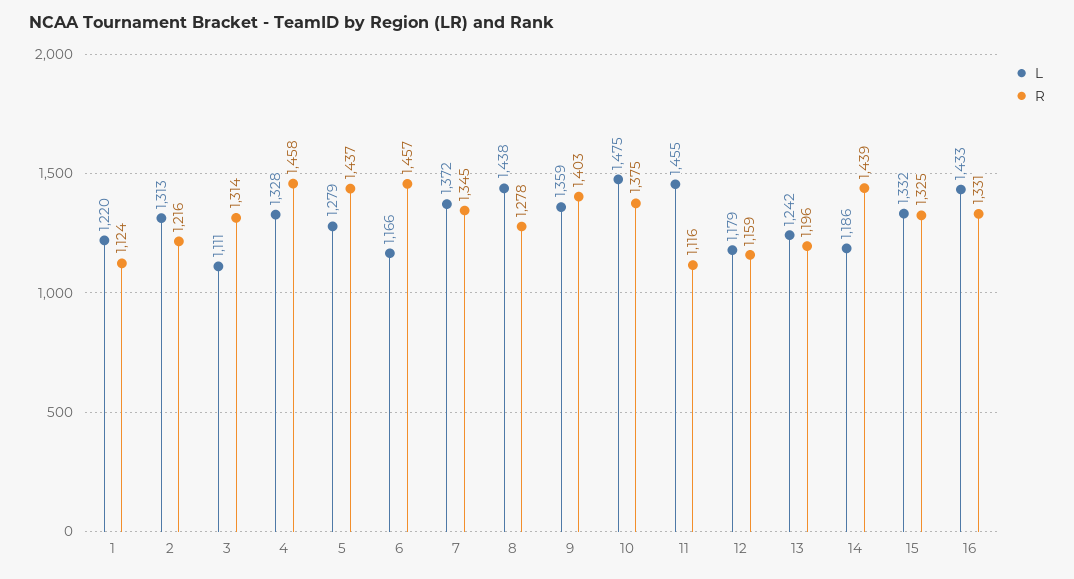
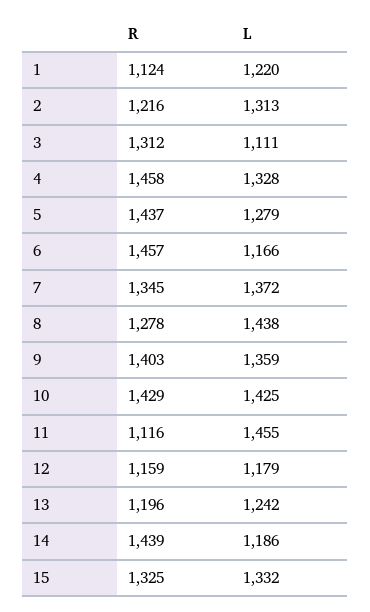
R, 3: 1314 -> 1312
L, 10: 1475 -> 1425
R, 10: 1375 -> 1429
L, 16: 1433 -> none
R, 16: 1331 -> none

